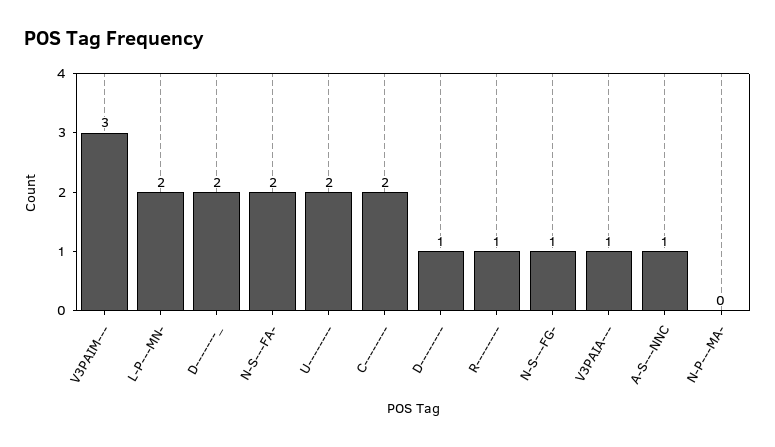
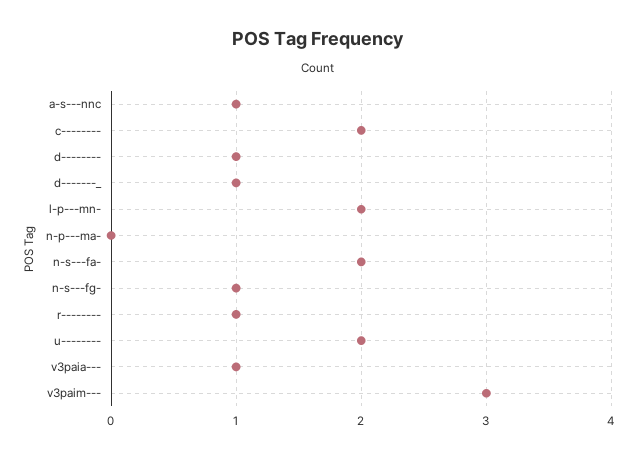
D-------_: 2 -> 1

